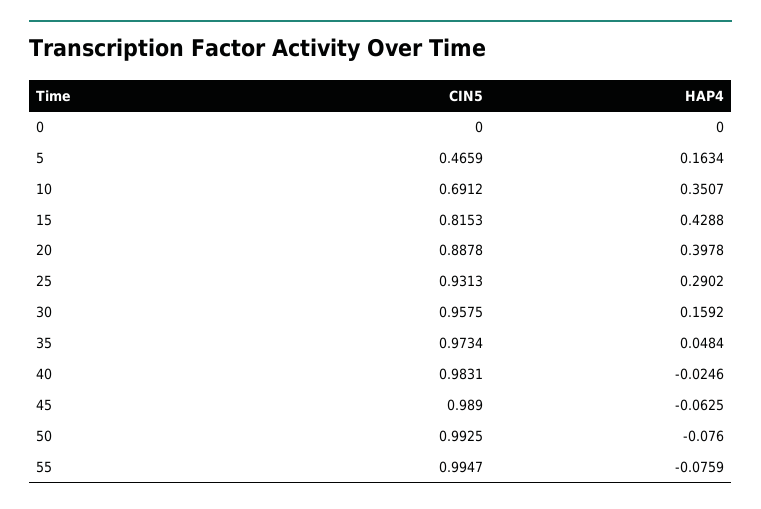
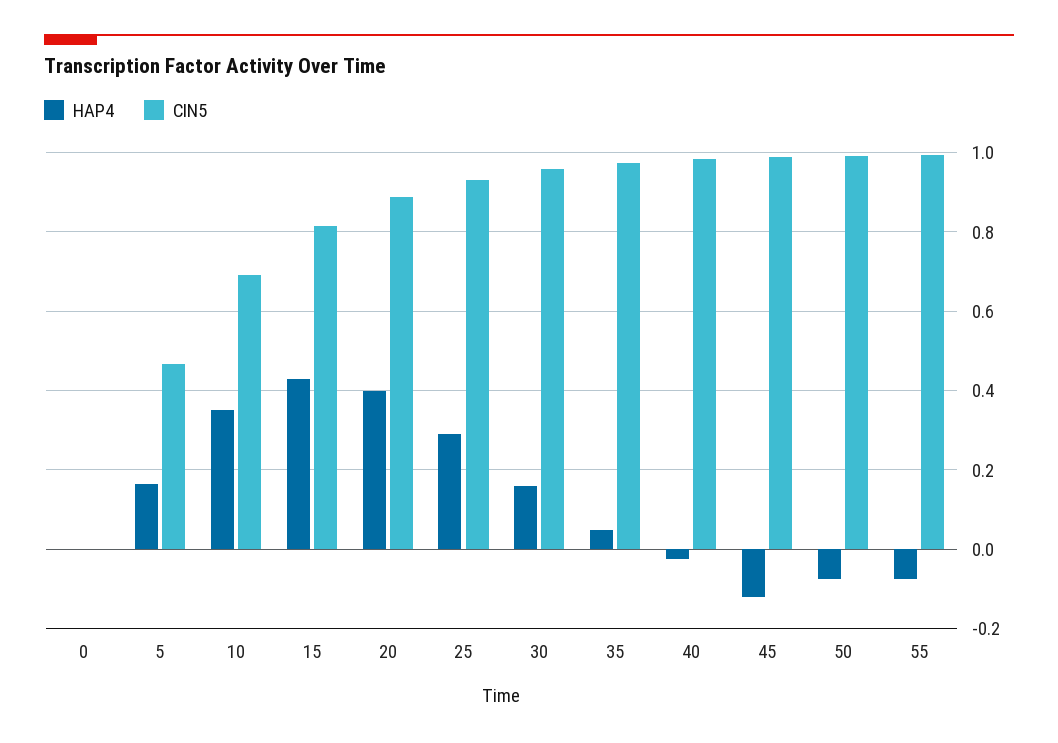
HAP4, 45: -0.0625 -> -0.12

